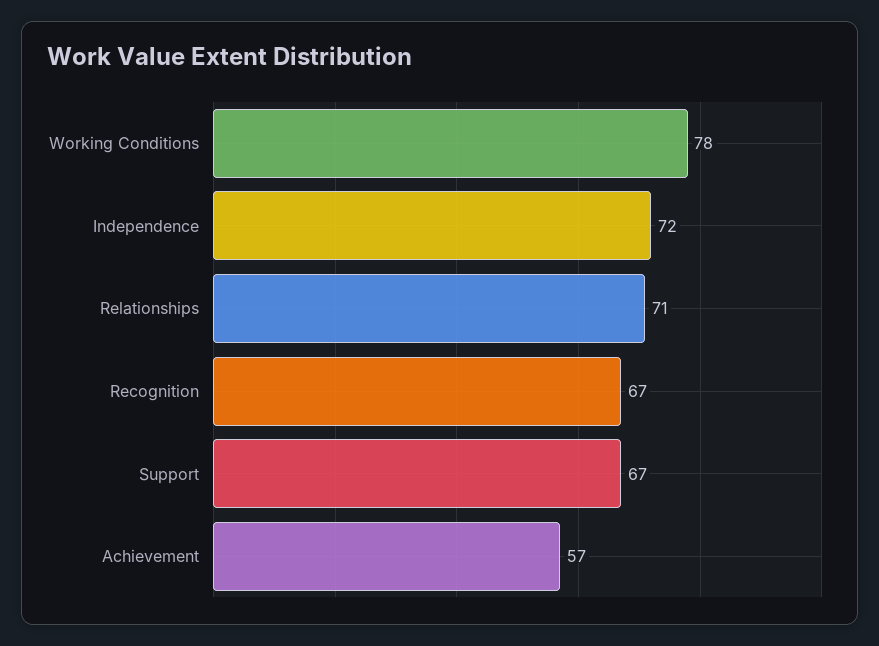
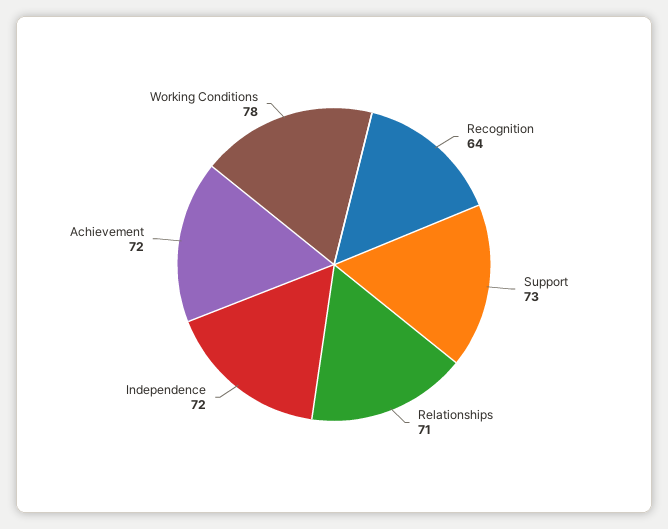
Recognition: 67 -> 64
Support: 67 -> 73
Achievement: 57 -> 72

